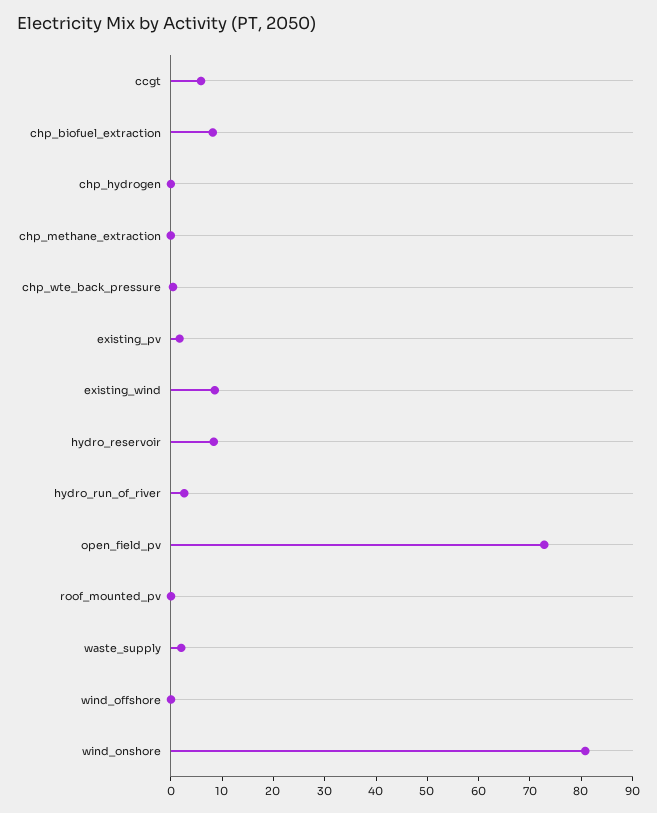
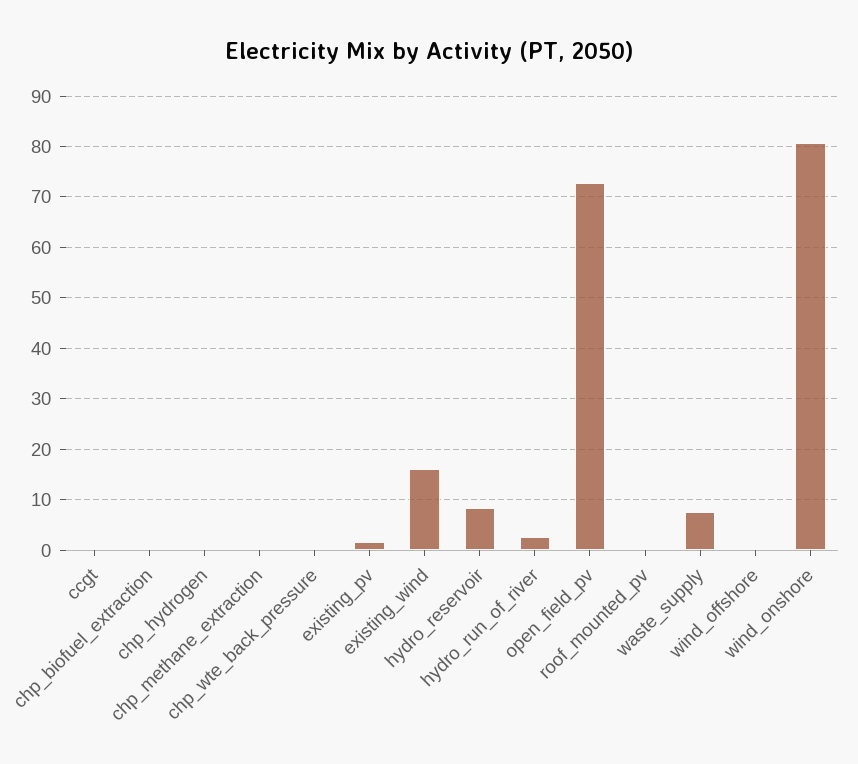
ccgt: 6 -> 0
chp_biofuel_extraction: 8 -> 0
existing_wind: 8 -> 16
waste_supply: 2 -> 8

